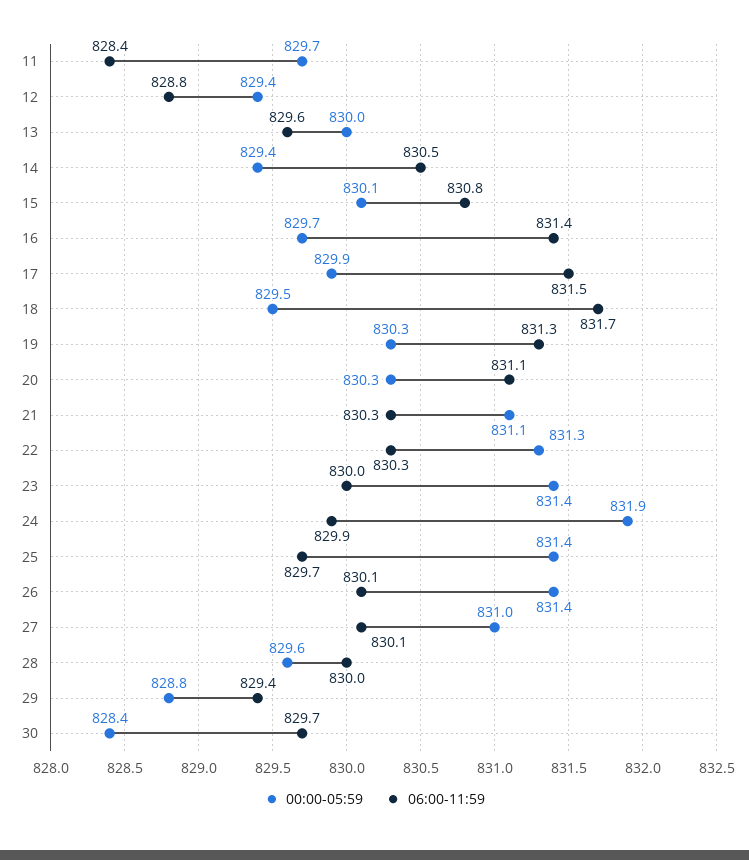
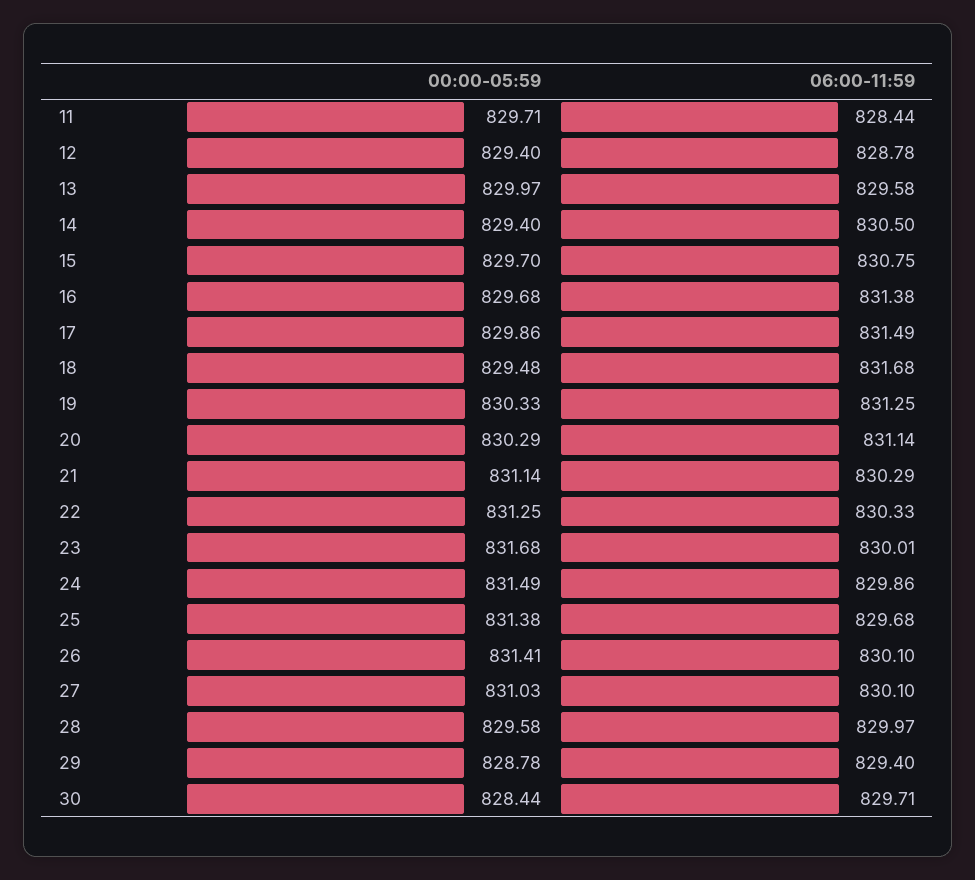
00:00-05:59, 15: 830.1 -> 829.7
00:00-05:59, 23: 831.4 -> 831.68
00:00-05:59, 24: 831.9 -> 831.49

